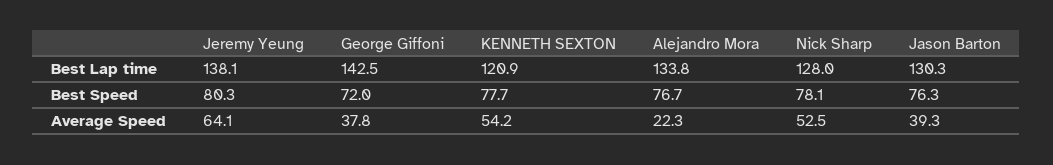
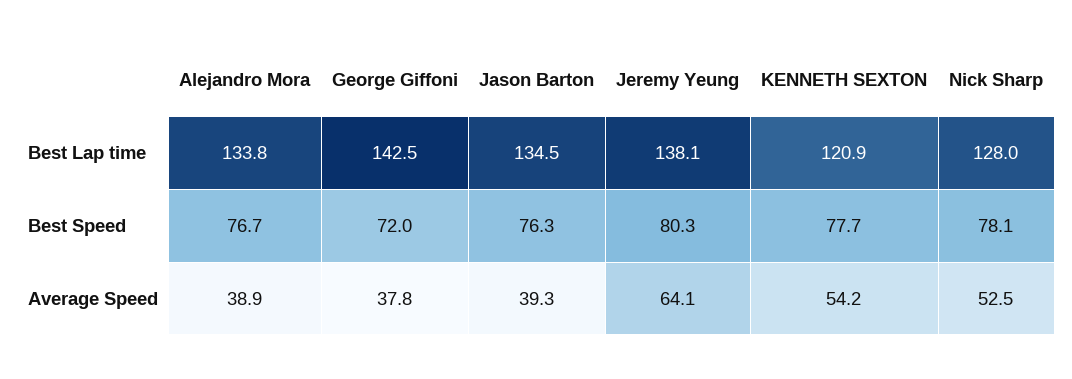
Jason Barton, Best Lap time: 130.3 -> 134.5
Alejandro Mora, Average Speed: 22.3 -> 38.9

